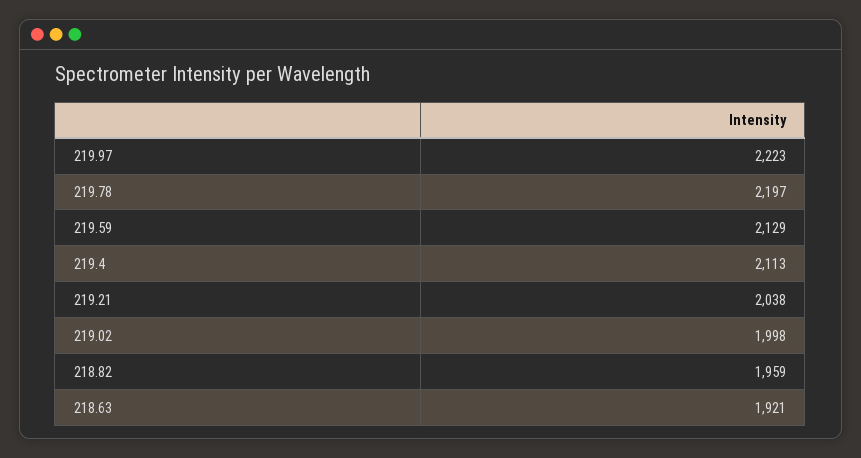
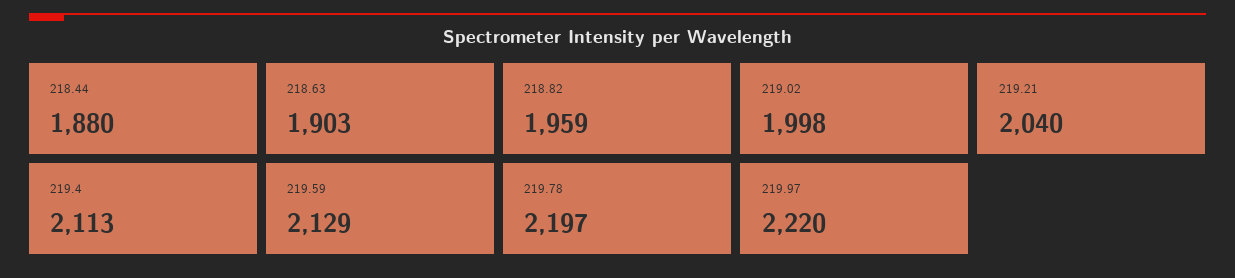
219.97: 2223 -> 2220
219.21: 2038 -> 2040
218.63: 1921 -> 1903
218.44: none -> 1880

